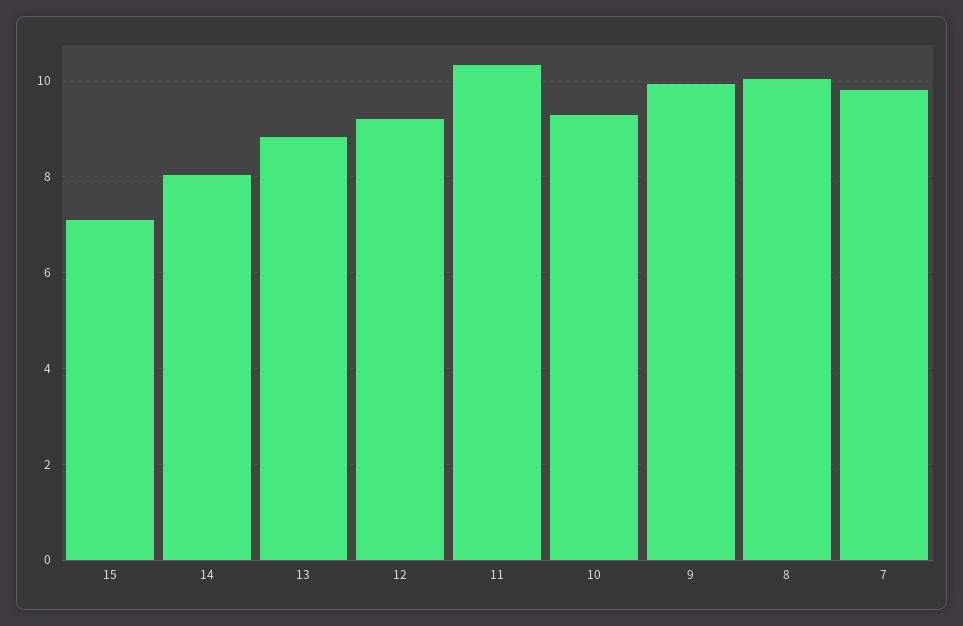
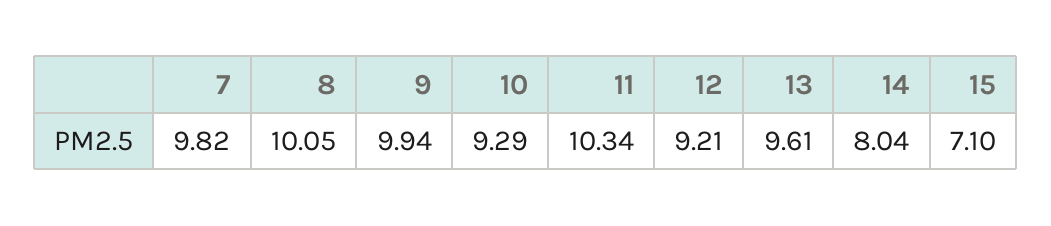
13: 8.8 -> 9.61

